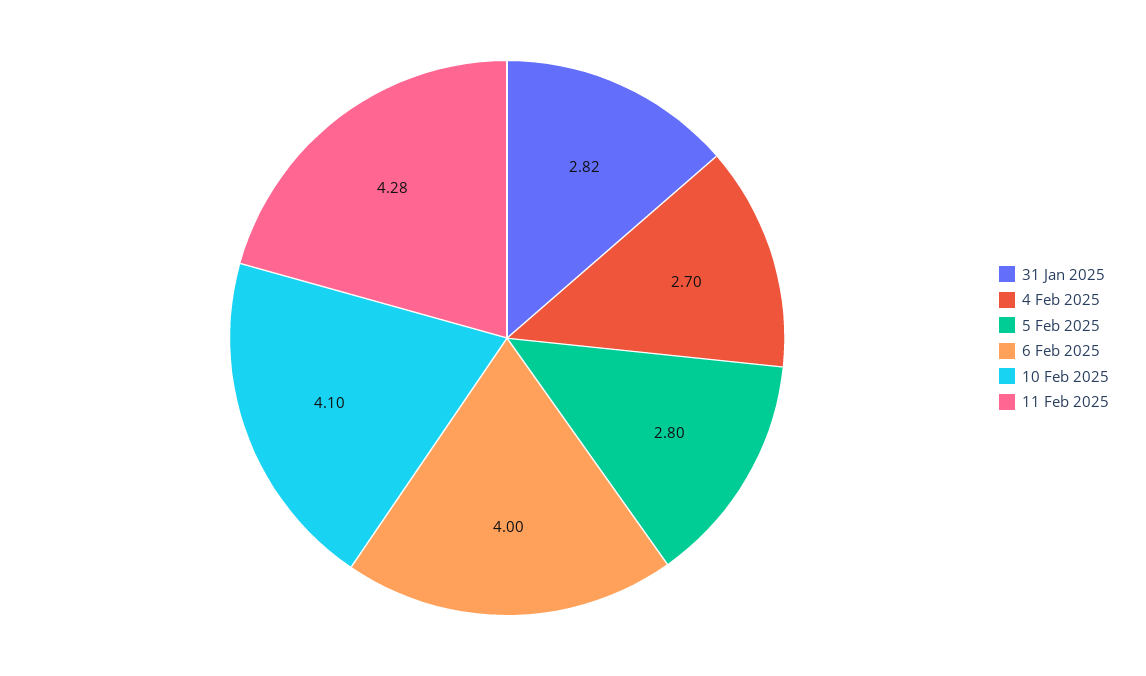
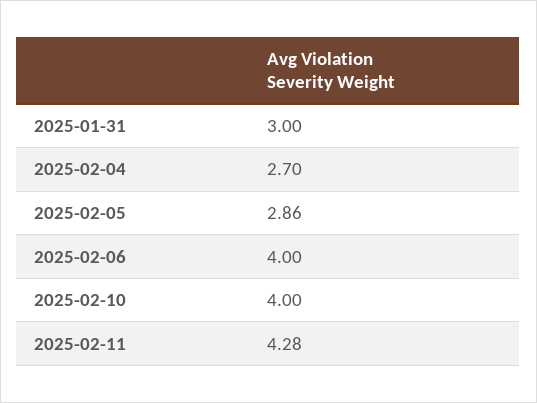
31 Jan 2025: 2.82 -> 3
5 Feb 2025: 2.8 -> 2.86
10 Feb 2025: 4.1 -> 4

